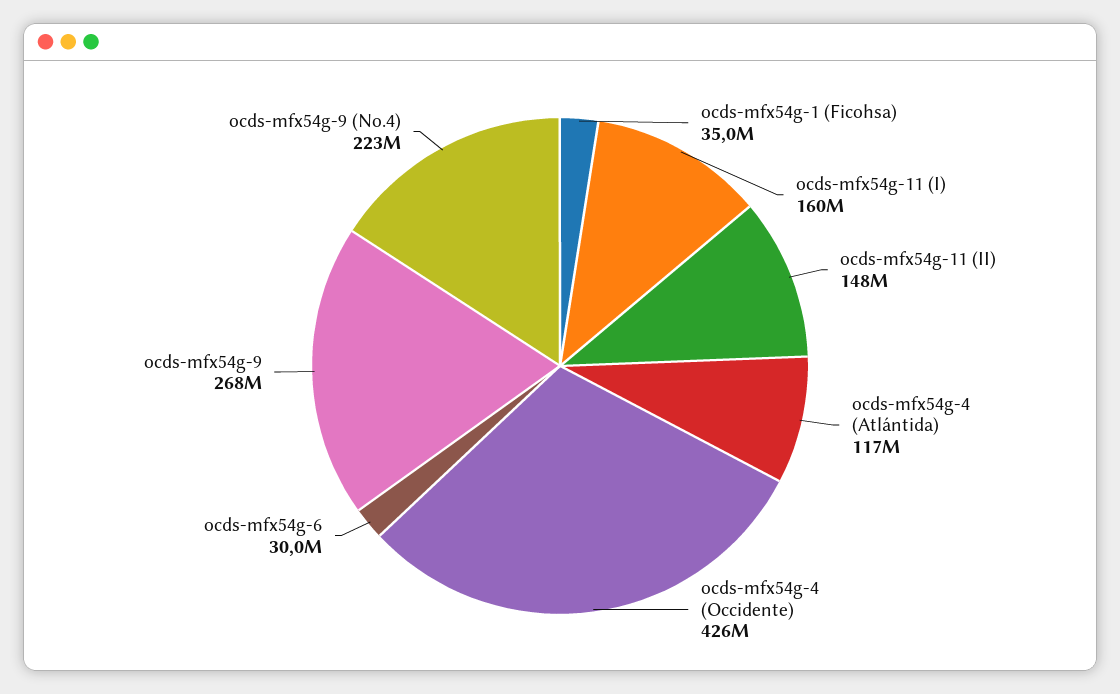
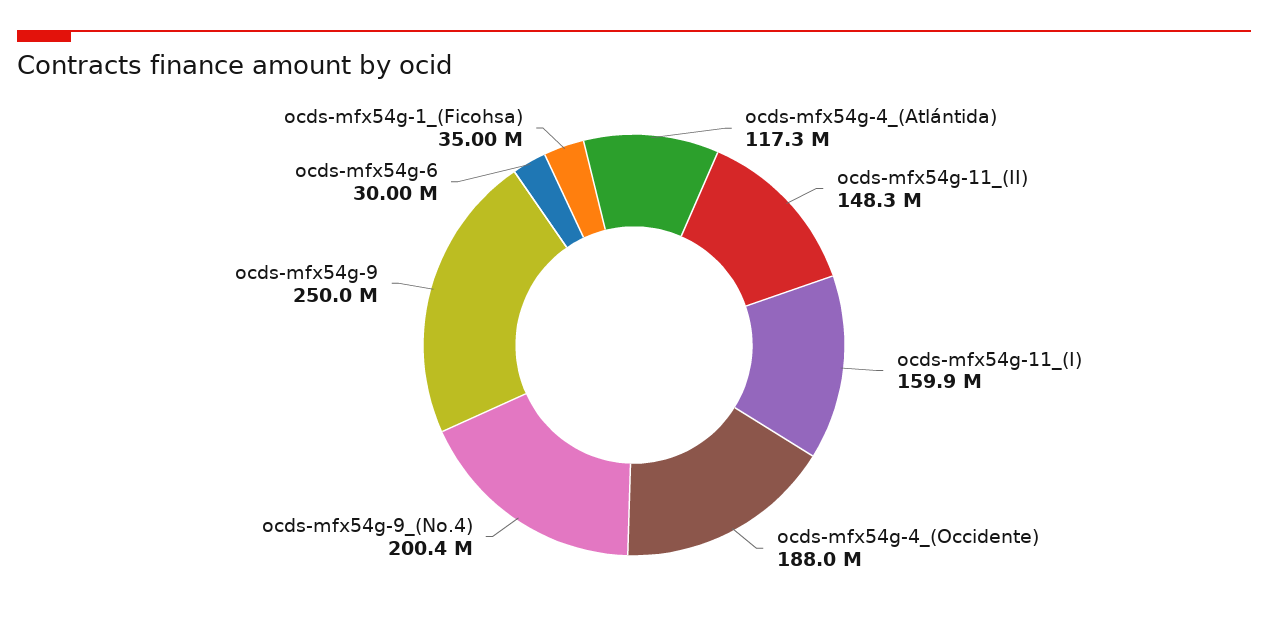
ocds-mfx54g-4 (Occidente): 426000000 -> 188000000
ocds-mfx54g-9: 268000000 -> 250000000
ocds-mfx54g-9 (No.4): 223000000 -> 200400000

